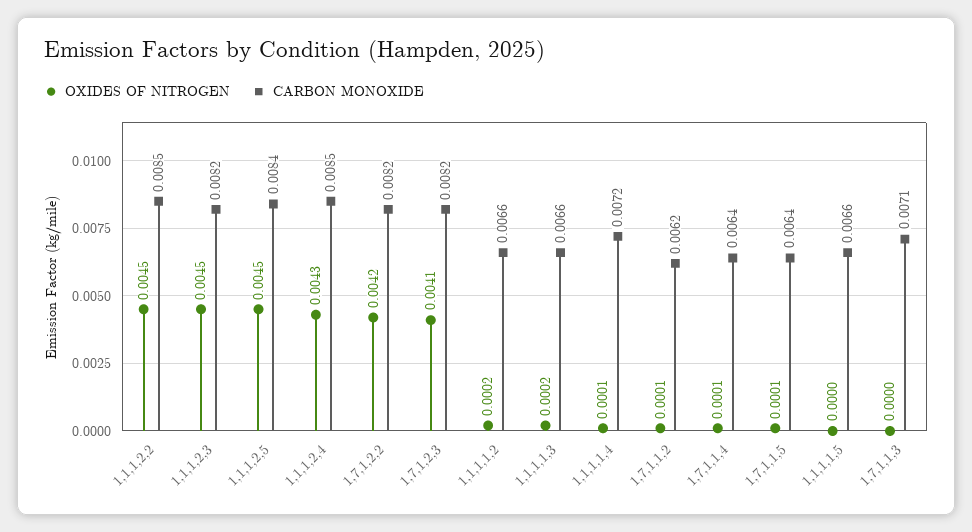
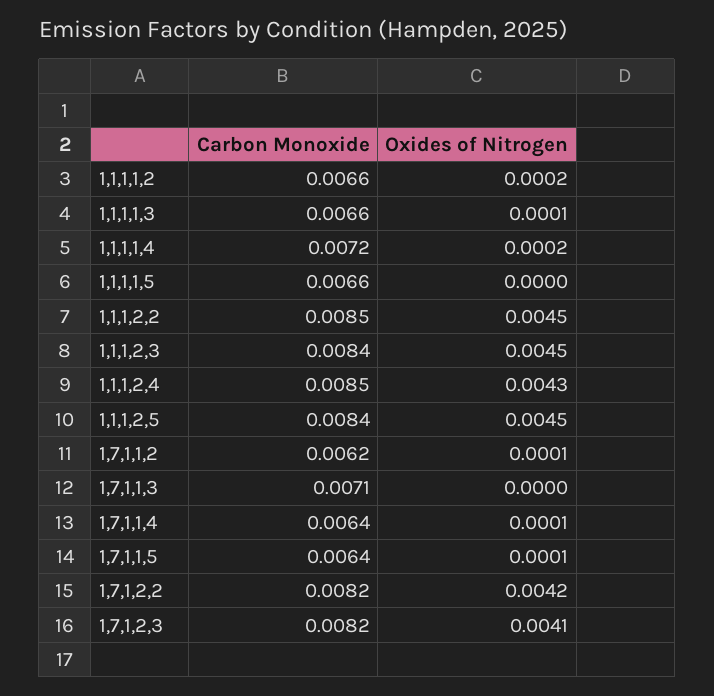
CARBON MONOXIDE, 1,1,1,2,3: 0.0082 -> 0.0084
OXIDES OF NITROGEN, 1,1,1,1,3: 0.0002 -> 0.0001
OXIDES OF NITROGEN, 1,1,1,1,4: 0.0001 -> 0.0002

